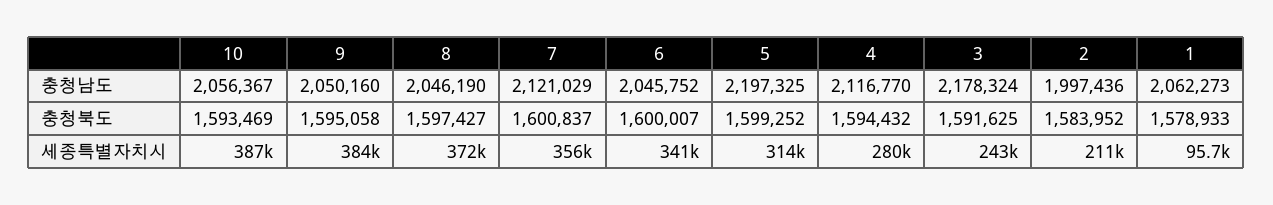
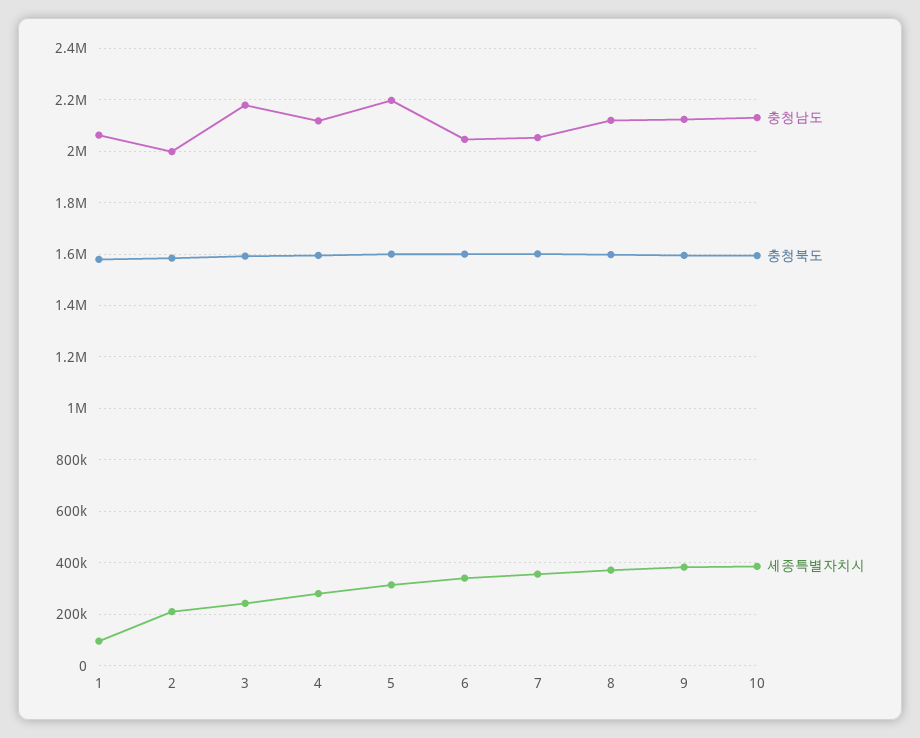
충청남도, 10: 2056367 -> 2125000
충청남도, 9: 2050160 -> 2125000
충청남도, 8: 2046190 -> 2125000
충청남도, 7: 2121029 -> 2050000

